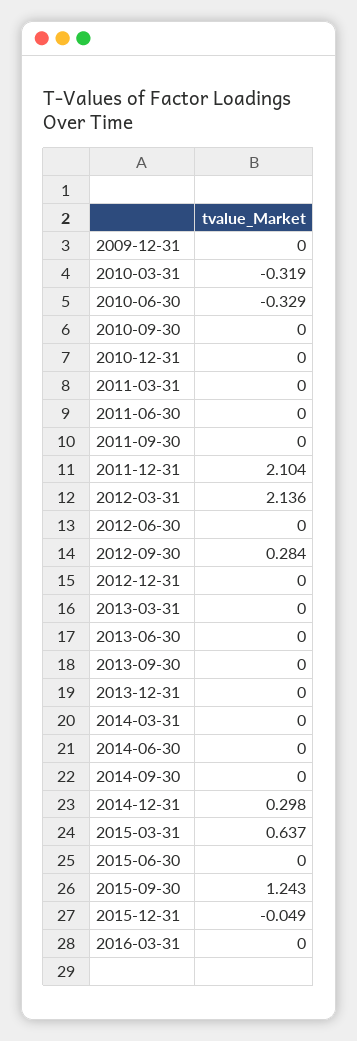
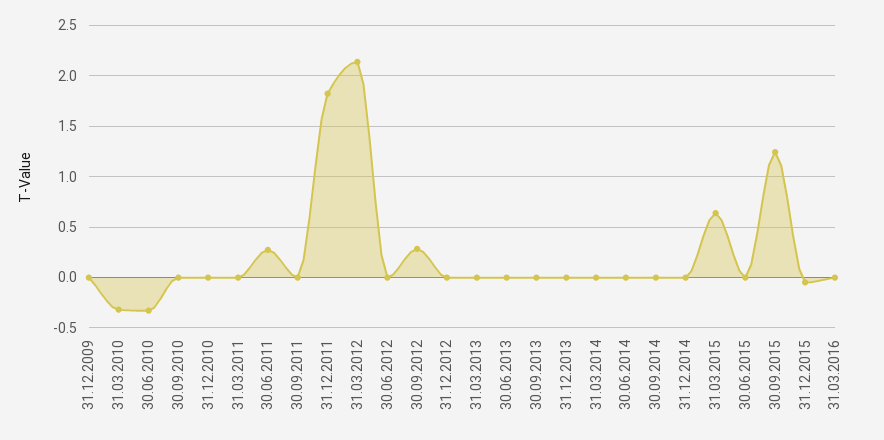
2011-06-30: 0 -> 0.3
2011-12-31: 2.104 -> 1.8
2014-12-31: 0.298 -> 0

